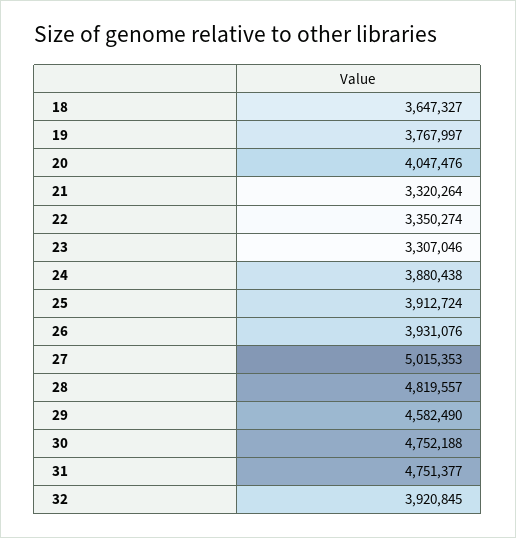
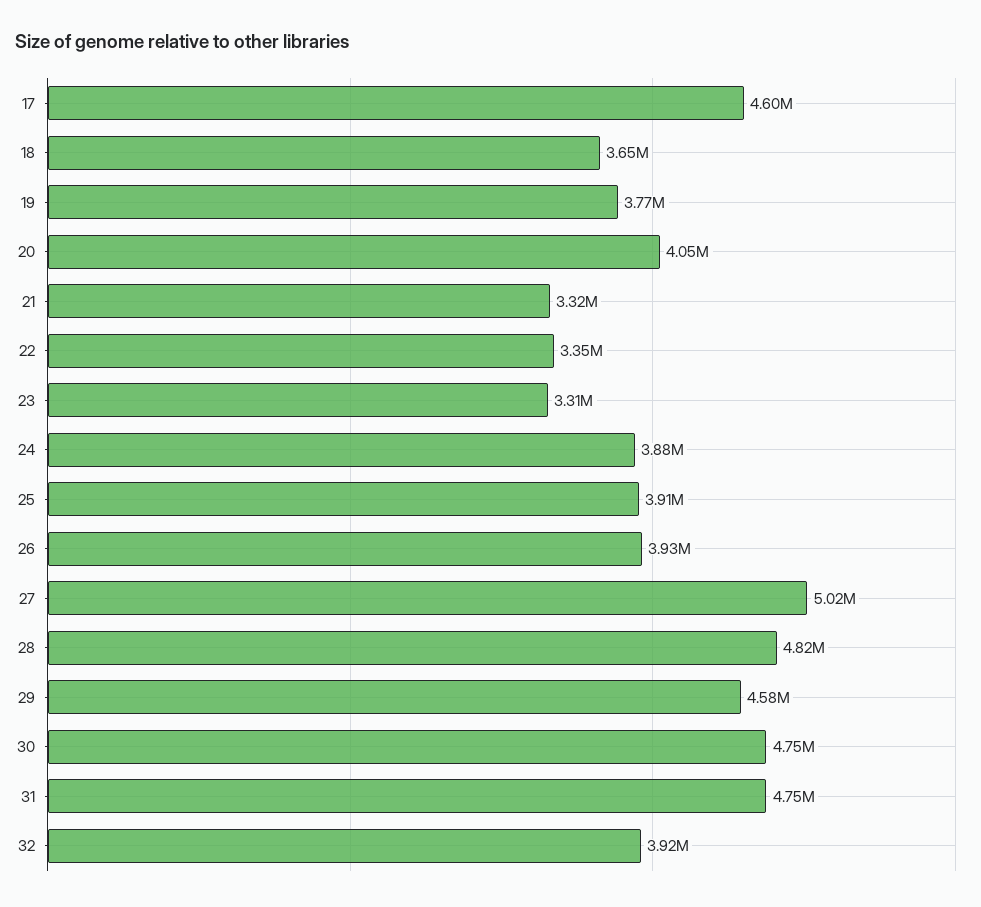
17: none -> 4600000

